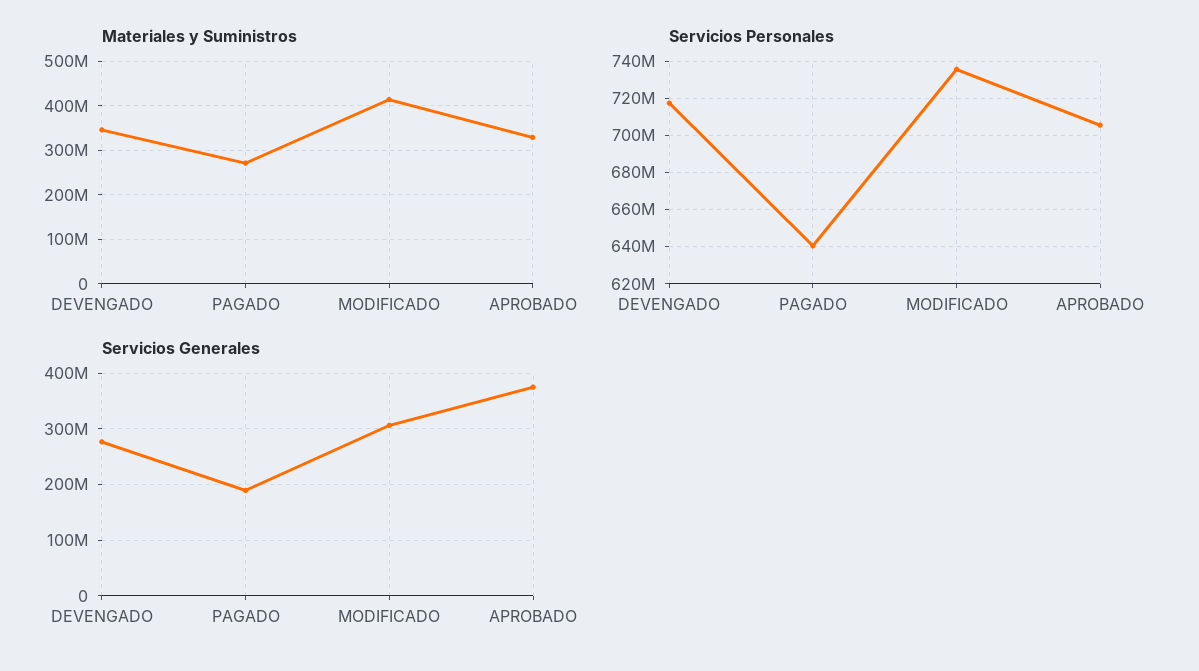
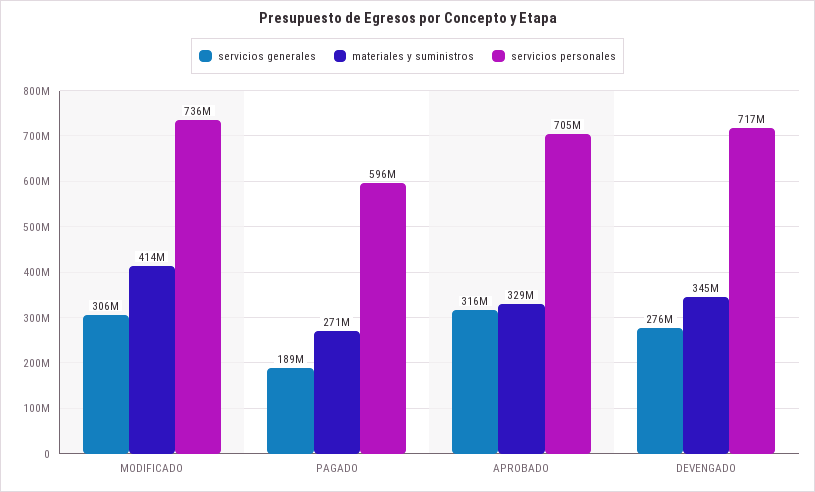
Servicios Personales, PAGADO: 640000000 -> 596000000
Servicios Generales, APROBADO: 380000000 -> 316000000

